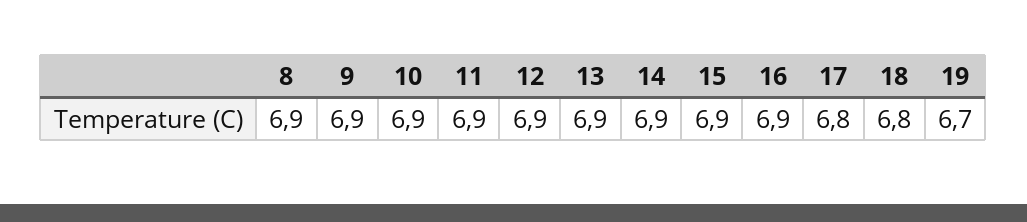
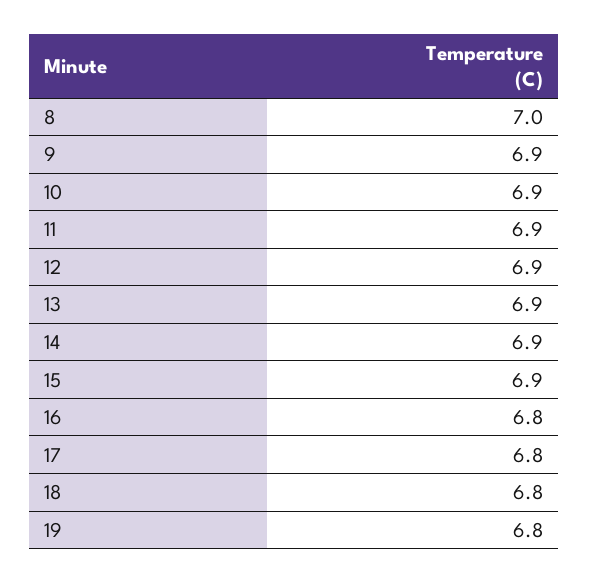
8: 6.9 -> 7
16: 6.9 -> 6.8
19: 6.7 -> 6.8

